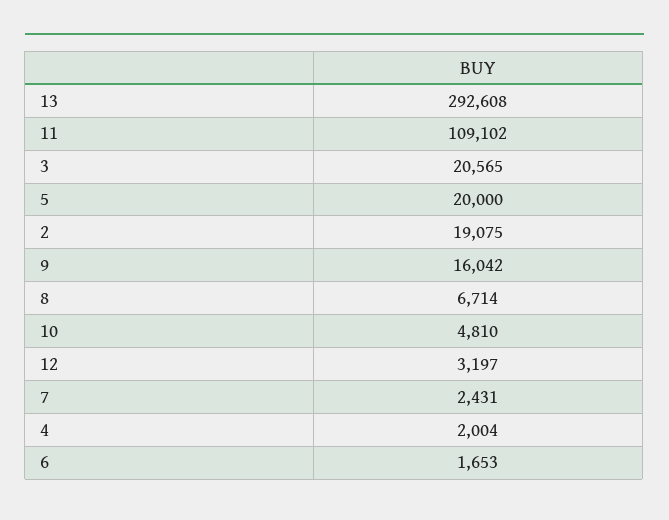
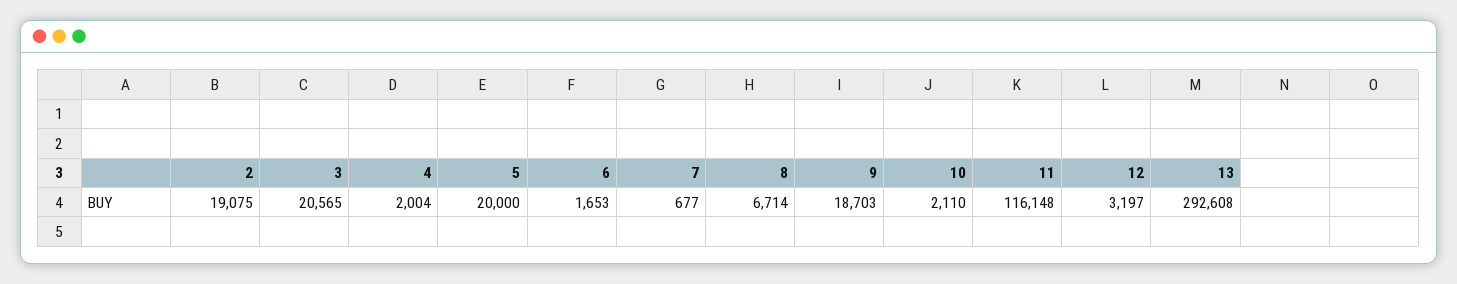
11: 109102 -> 116148
9: 16042 -> 18703
10: 4810 -> 2110
7: 2431 -> 677

